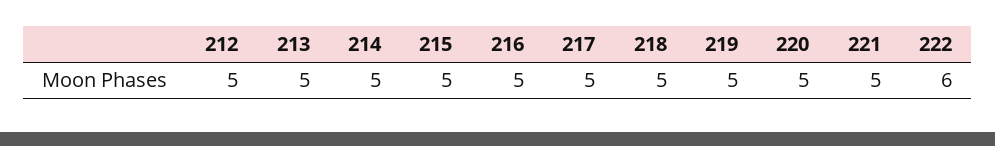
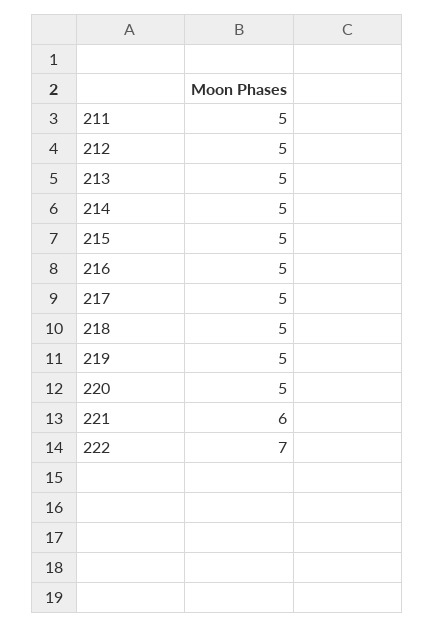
221: 5 -> 6
222: 6 -> 7
211: none -> 5

